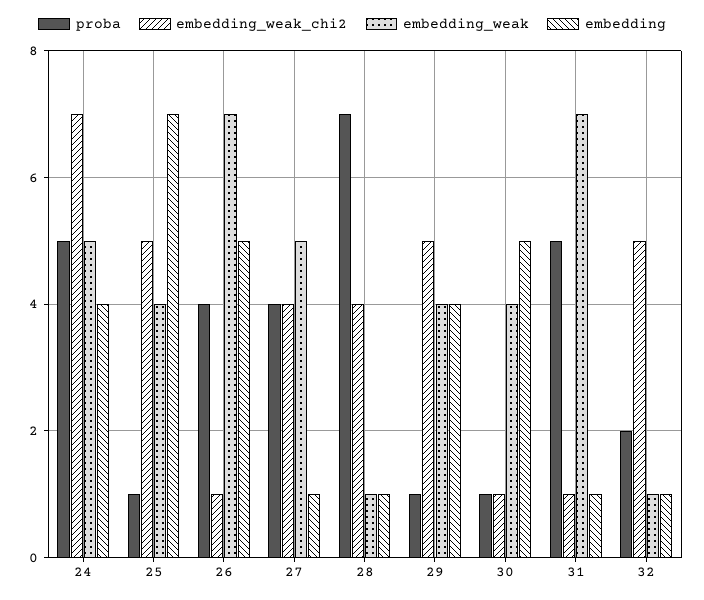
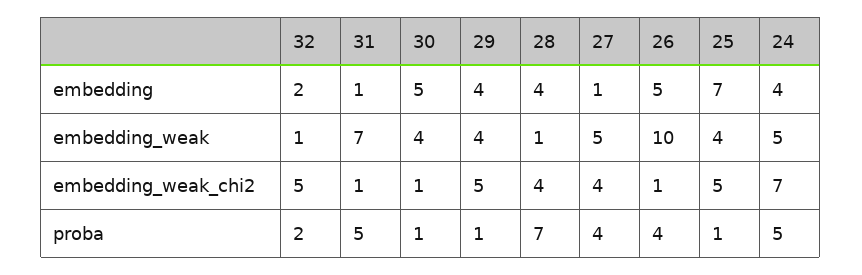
embedding_weak, 26: 7 -> 10
embedding, 28: 1 -> 4
embedding, 32: 1 -> 2

